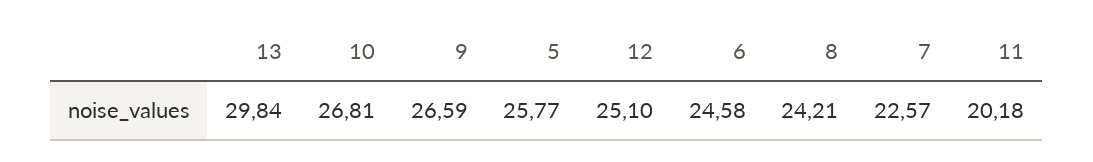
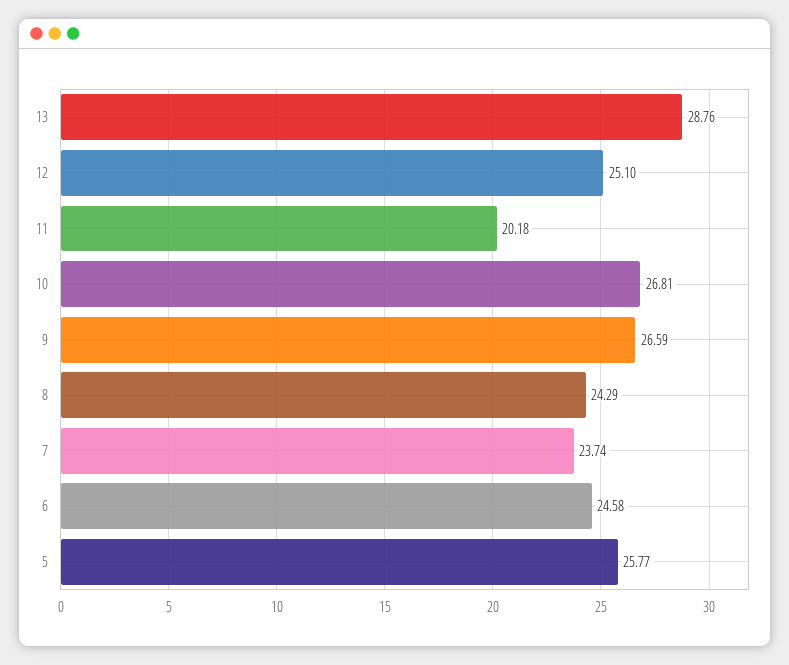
13: 29.84 -> 28.76
8: 24.21 -> 24.29
7: 22.57 -> 23.74

